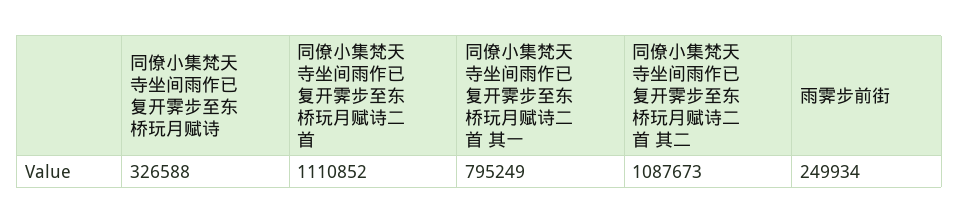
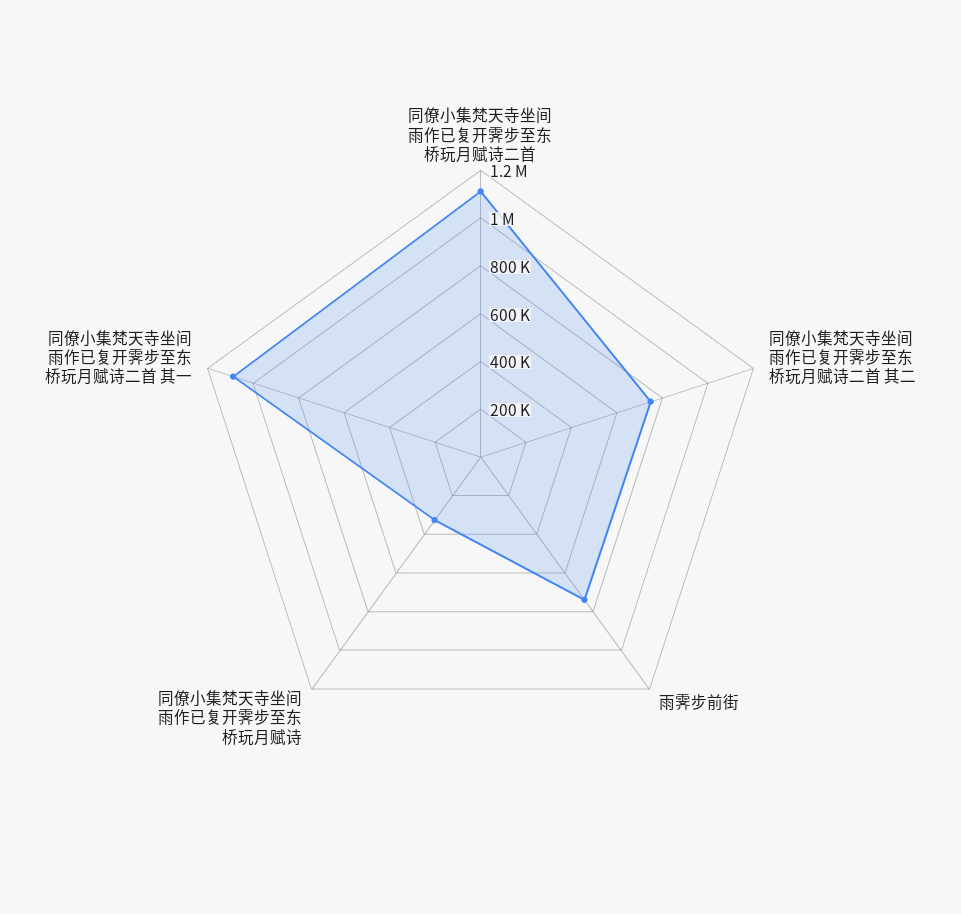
同僚小集梵天寺坐间雨作已复开霁步至东桥玩月赋诗二首 其一: 795249 -> 1100000
同僚小集梵天寺坐间雨作已复开霁步至东桥玩月赋诗二首 其二: 1087673 -> 750000
雨霁步前街: 249934 -> 750000

